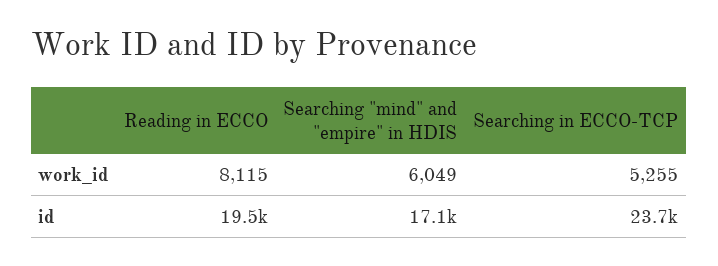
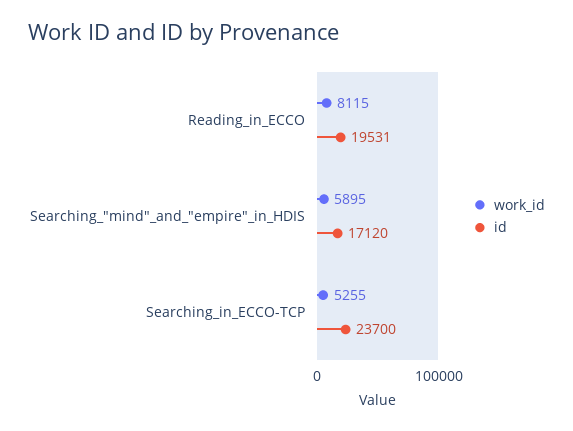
work_id, Searching "mind" and "empire" in HDIS: 6049 -> 5895

